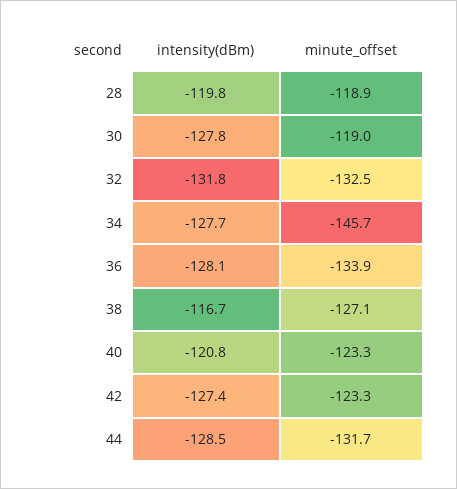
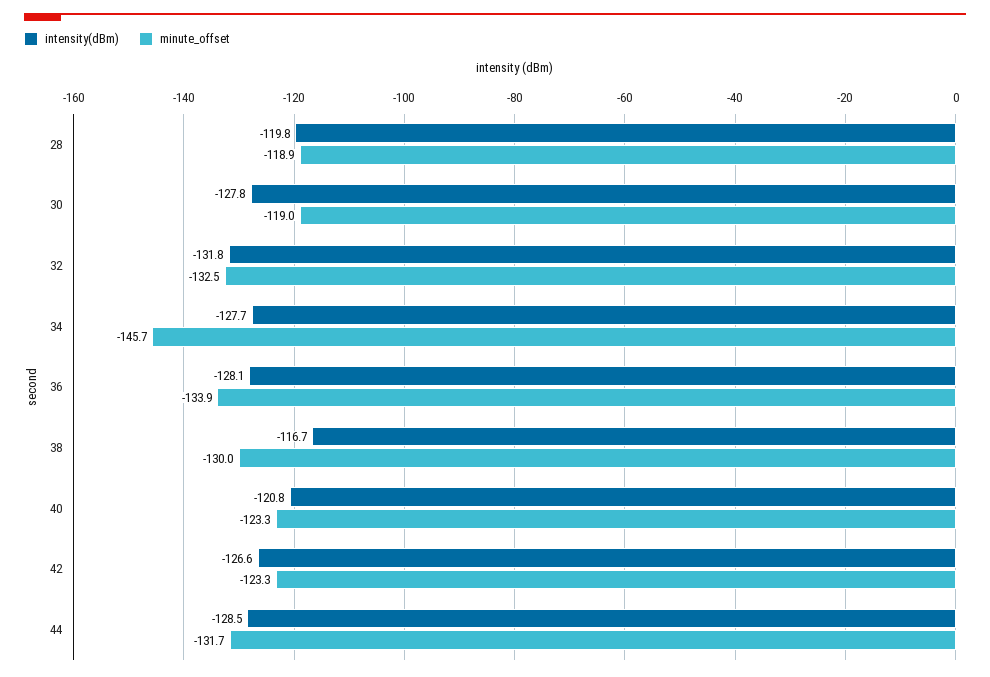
minute_offset, 38: -127.1 -> -130
intensity(dBm), 42: -127.4 -> -126.6

